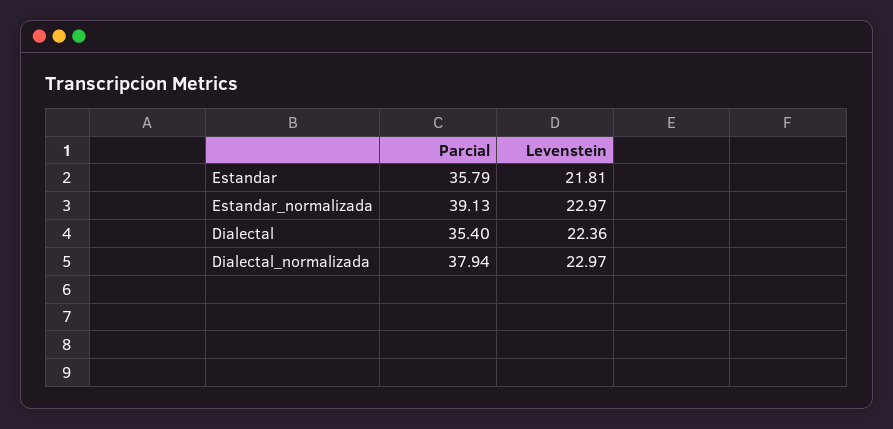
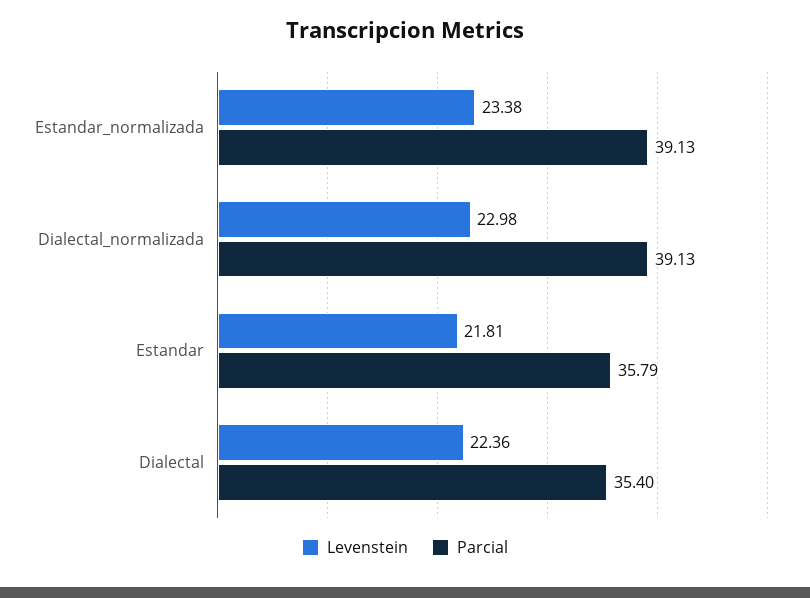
Levenstein, Estandar_normalizada: 22.97 -> 23.38
Parcial, Dialectal_normalizada: 37.94 -> 39.13
Levenstein, Dialectal_normalizada: 22.97 -> 22.98

